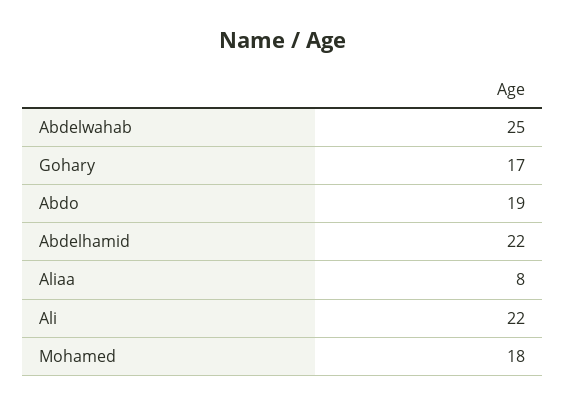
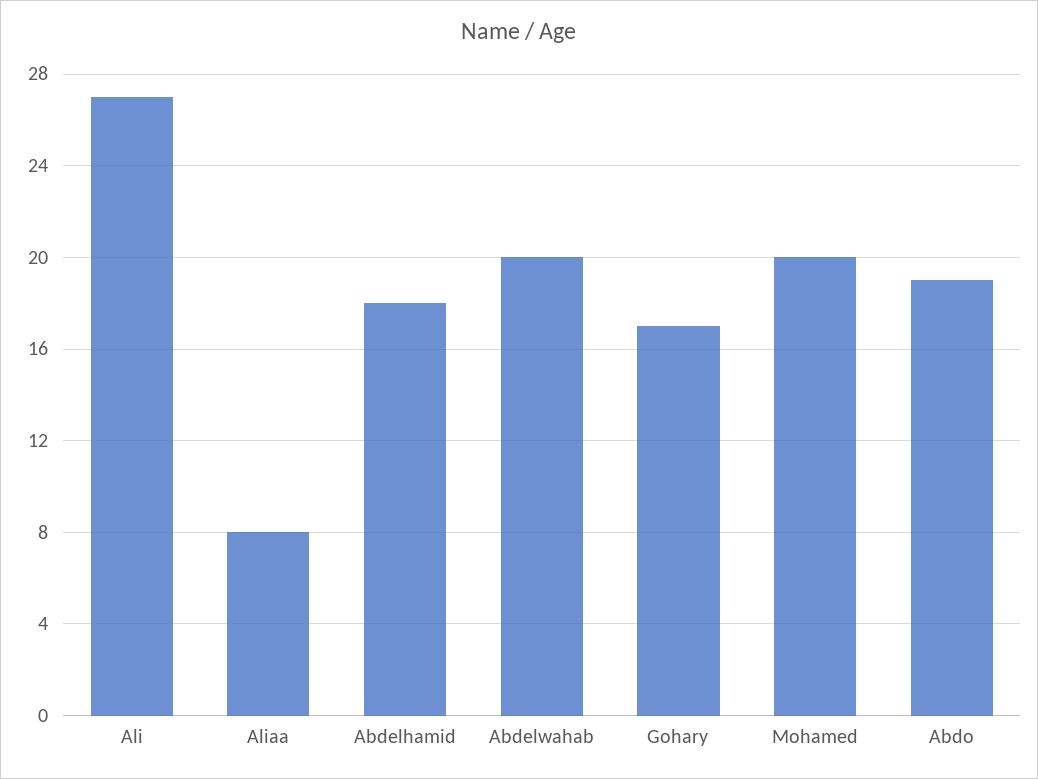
Abdelwahab: 25 -> 20
Abdelhamid: 22 -> 18
Ali: 22 -> 27
Mohamed: 18 -> 20

